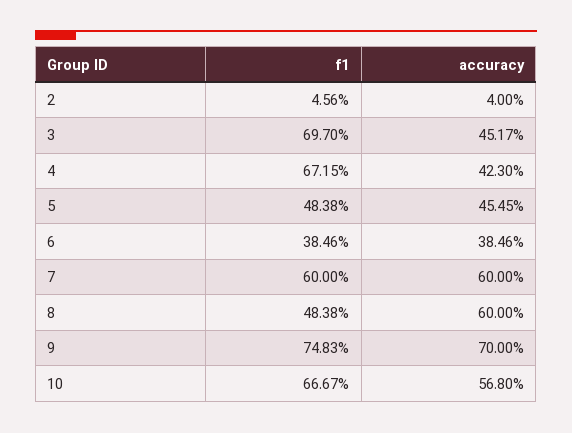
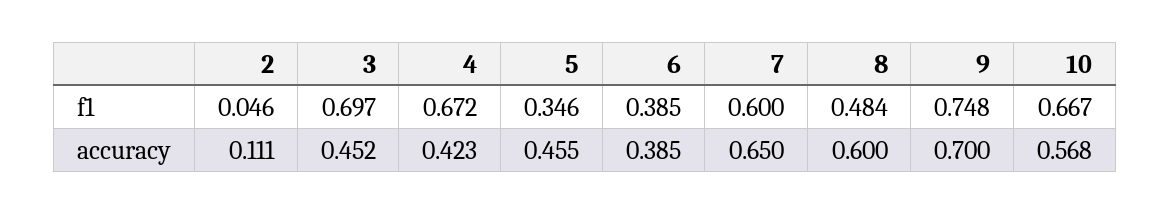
accuracy, 2: 0.04 -> 0.111
f1, 5: 0.4838 -> 0.346
accuracy, 7: 0.6 -> 0.65

